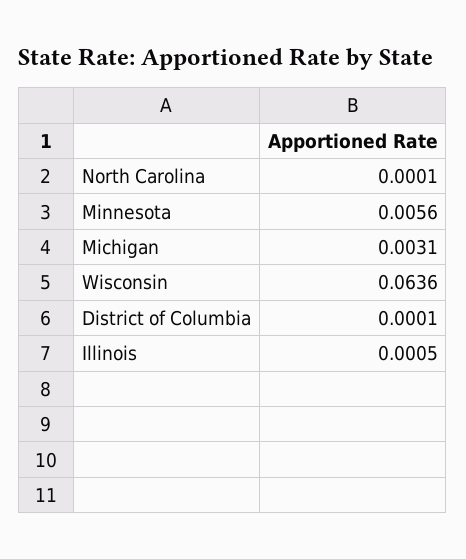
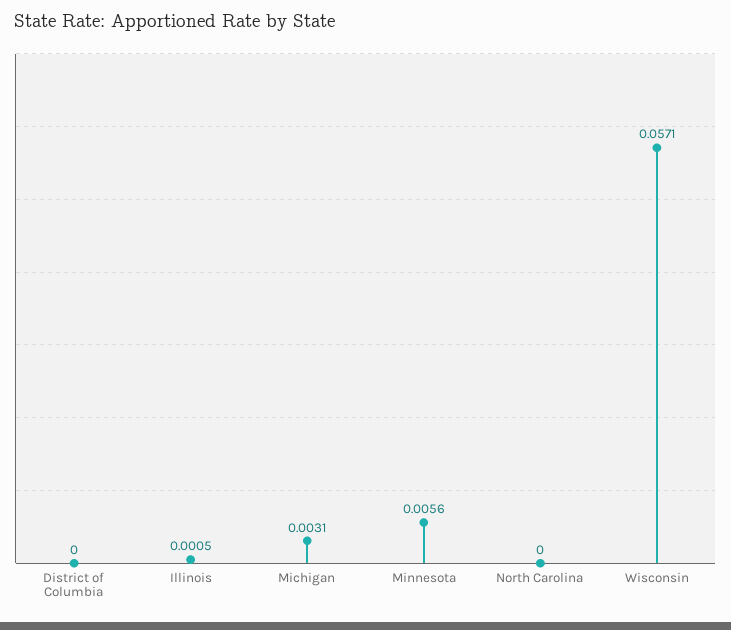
North Carolina: 0.0001 -> 0
Wisconsin: 0.0636 -> 0.0571
District of Columbia: 0.0001 -> 0

